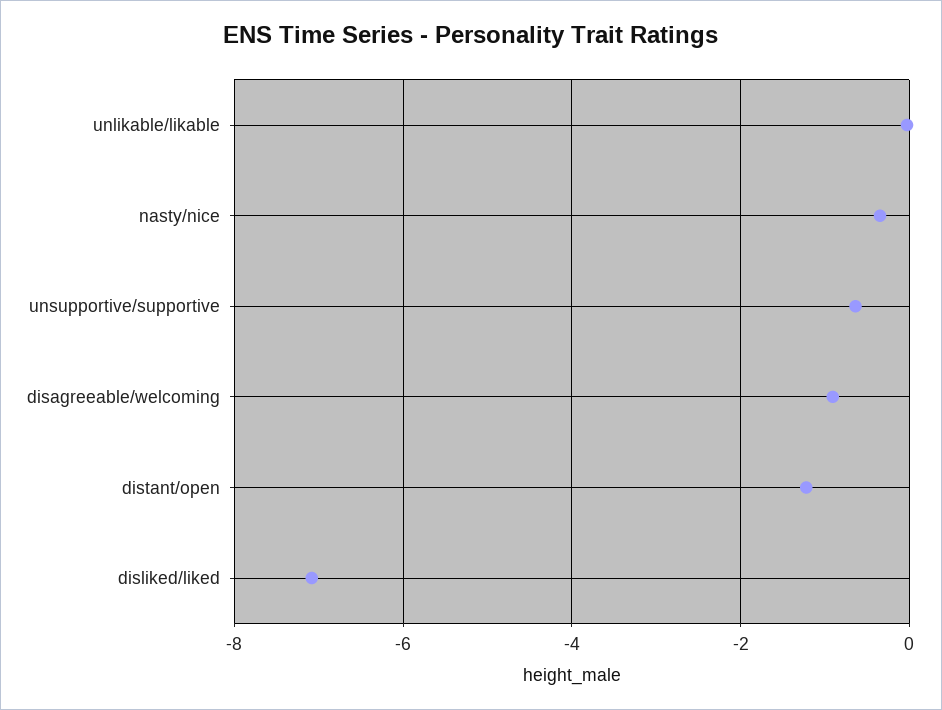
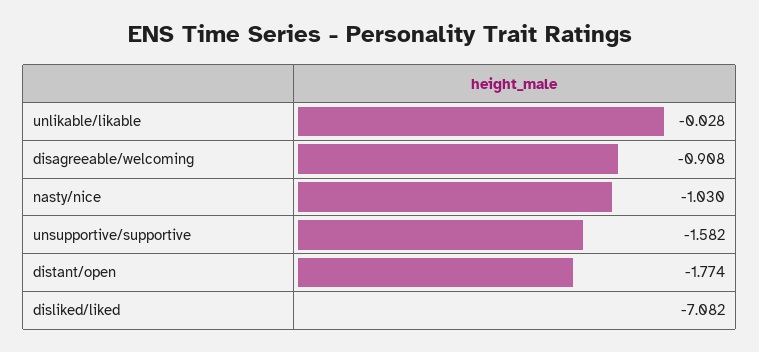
nasty/nice: -0.4 -> -1.03
unsupportive/supportive: -0.6 -> -1.582
distant/open: -1.2 -> -1.774

